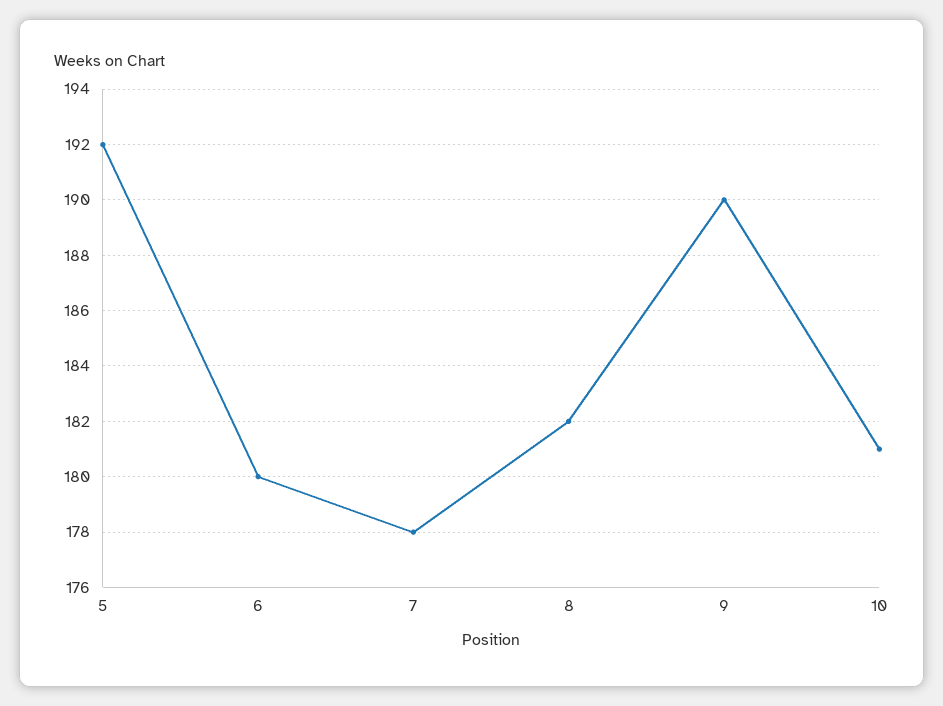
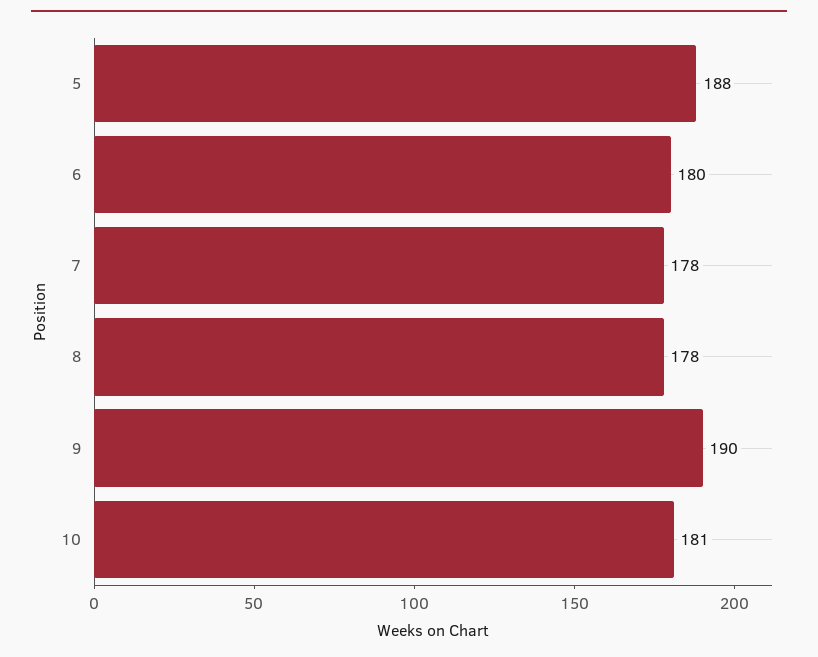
5: 192 -> 188
8: 182 -> 178

